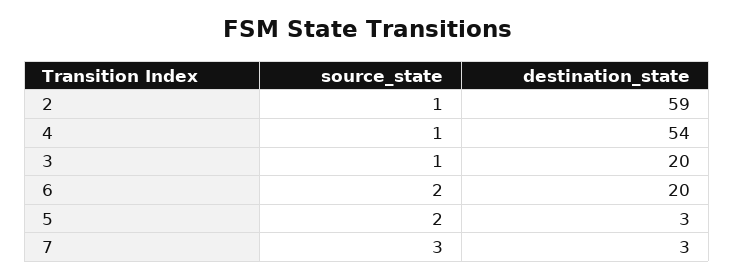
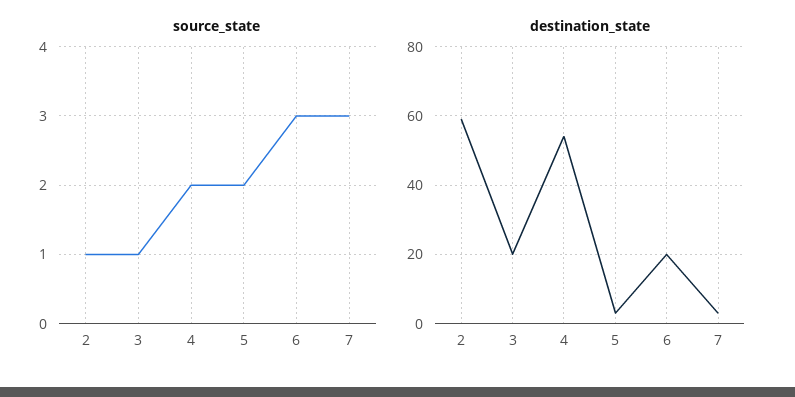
source_state, 4: 1 -> 2
source_state, 6: 2 -> 3

